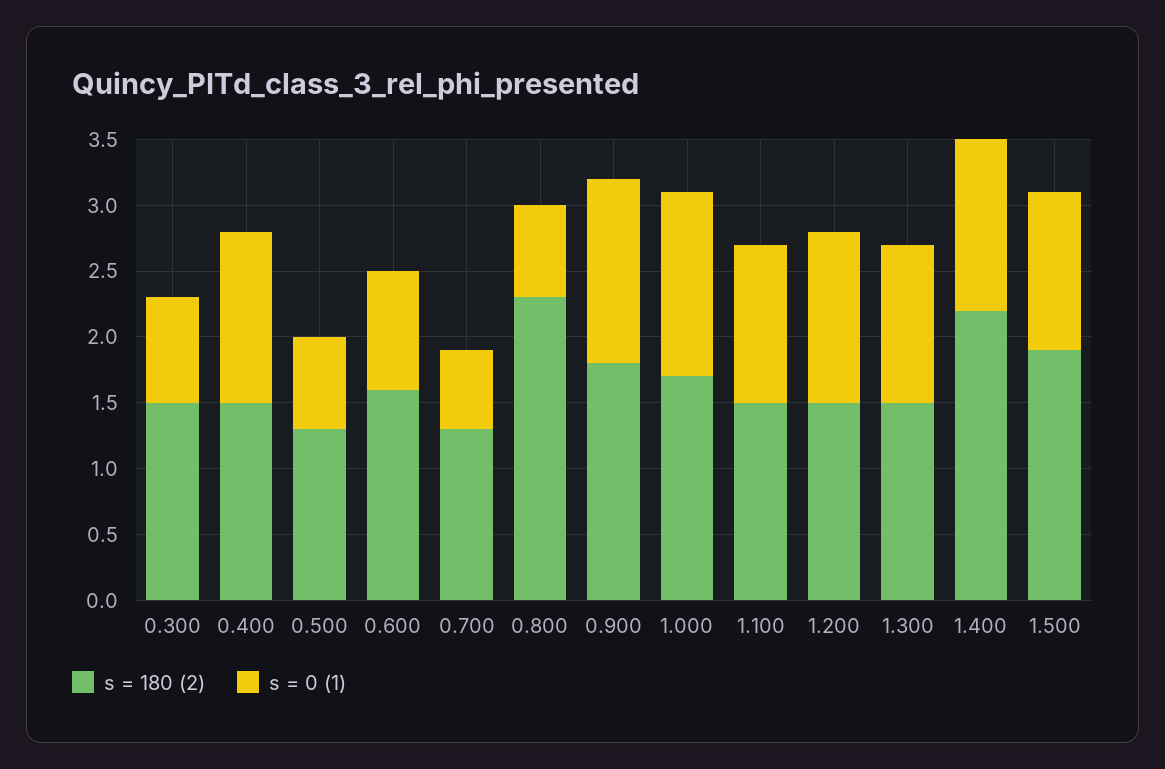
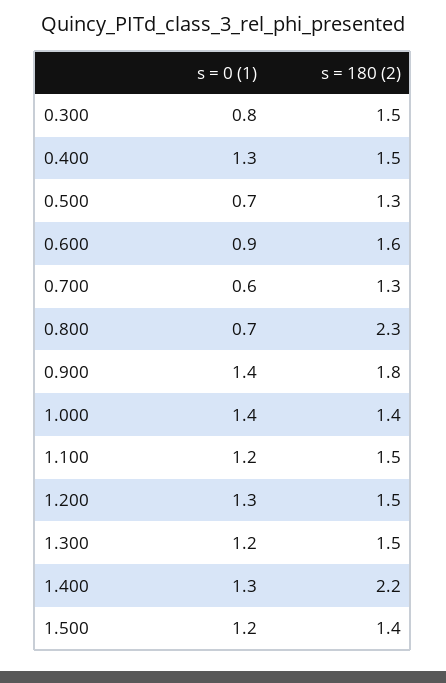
s = 180 (2), 1.000: 1.7 -> 1.4
s = 180 (2), 1.500: 1.9 -> 1.4

